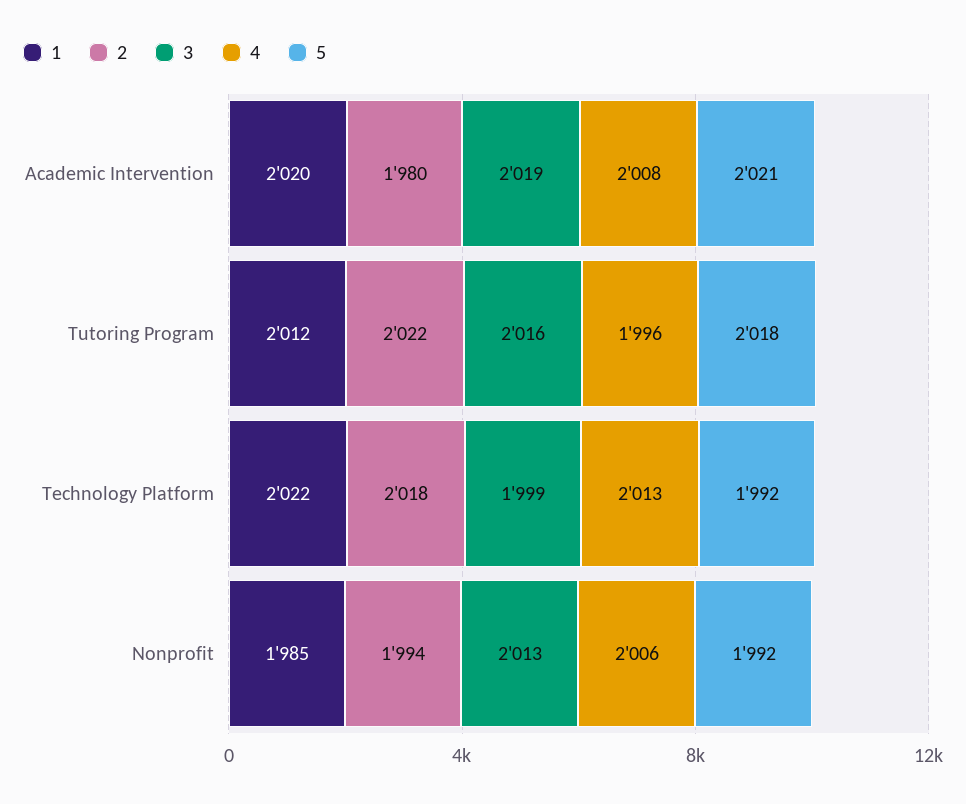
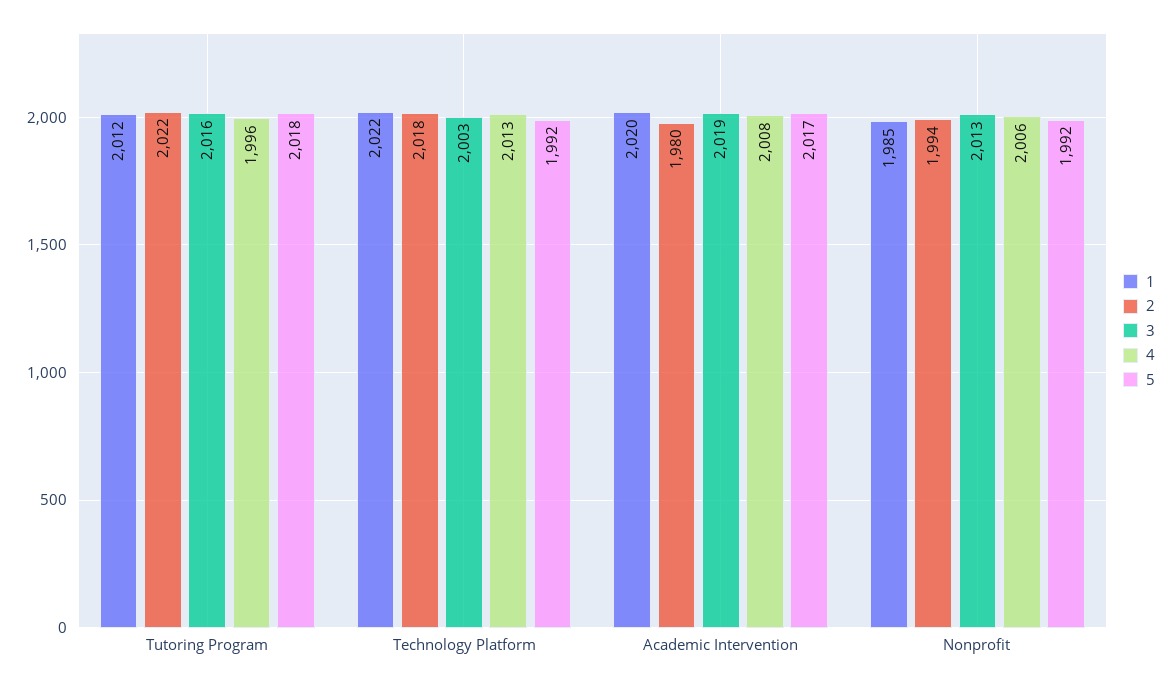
5, Academic Intervention: 2021 -> 2017
3, Technology Platform: 1999 -> 2003

